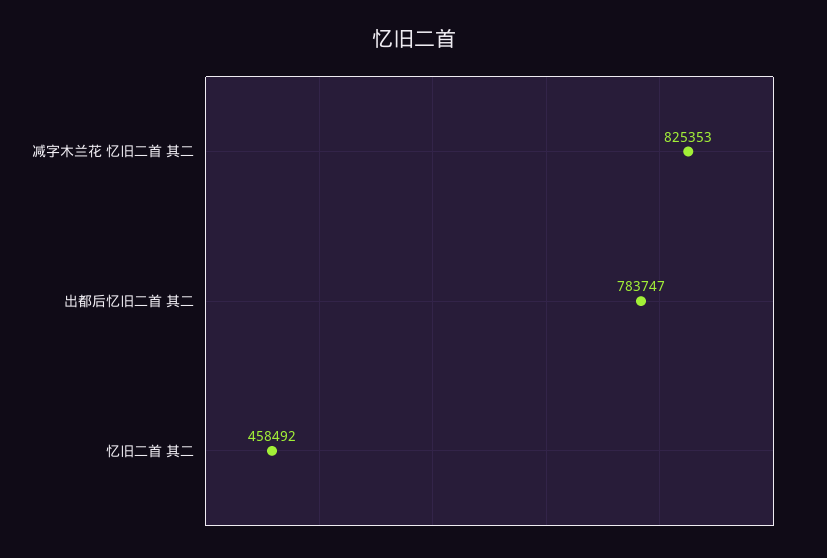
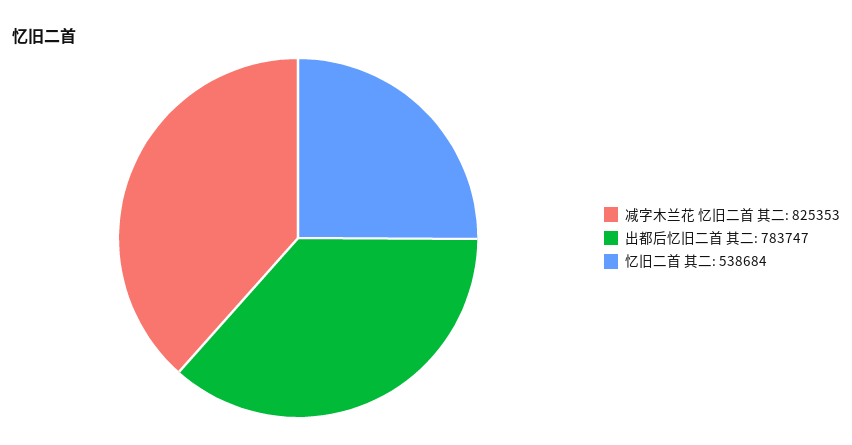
忆旧二首 其二: 458492 -> 538684

